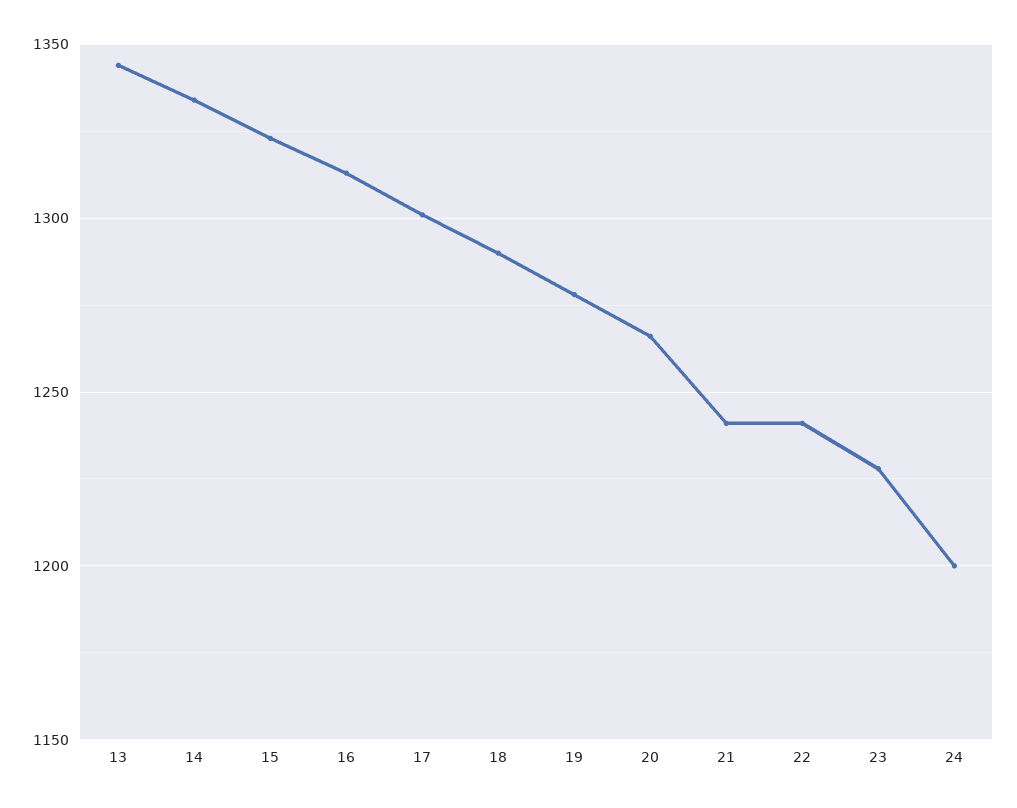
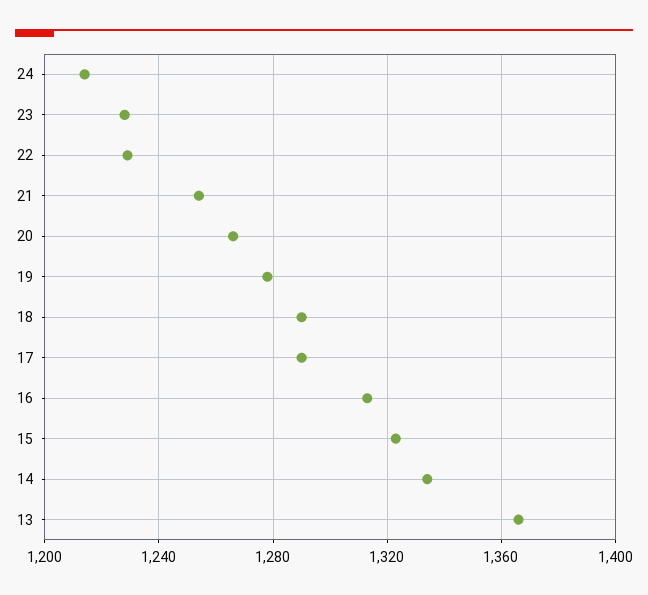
13: 1345 -> 1365
17: 1300 -> 1290
21: 1240 -> 1255
22: 1240 -> 1230
24: 1200 -> 1215

